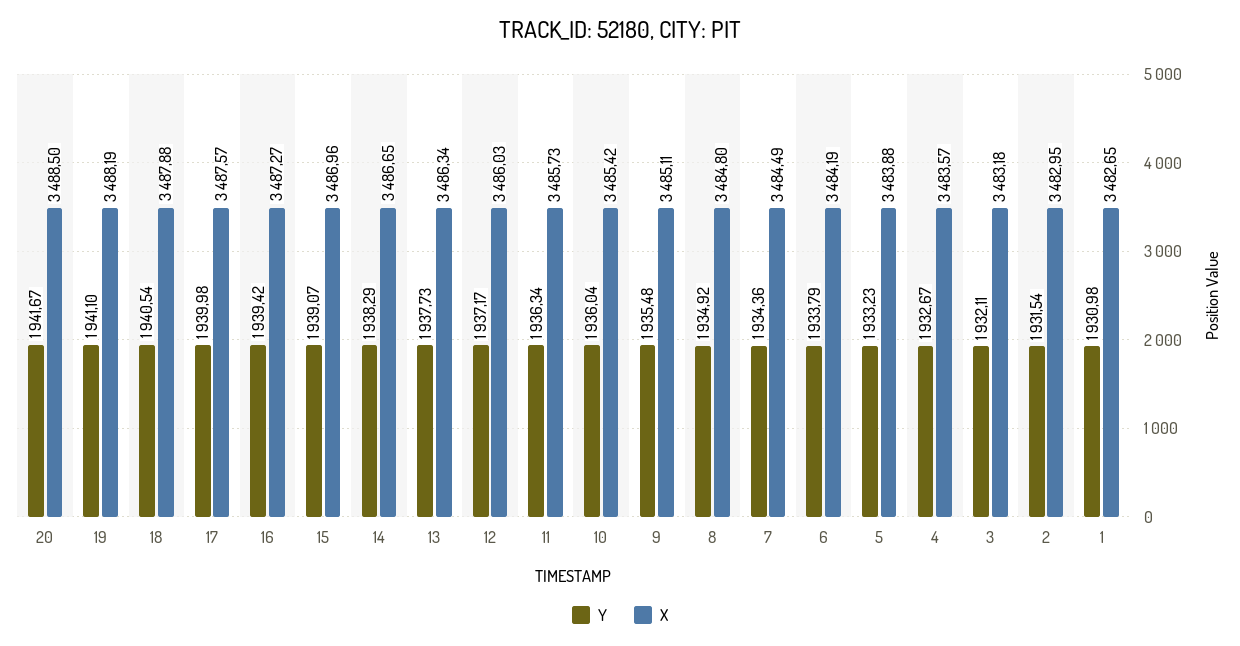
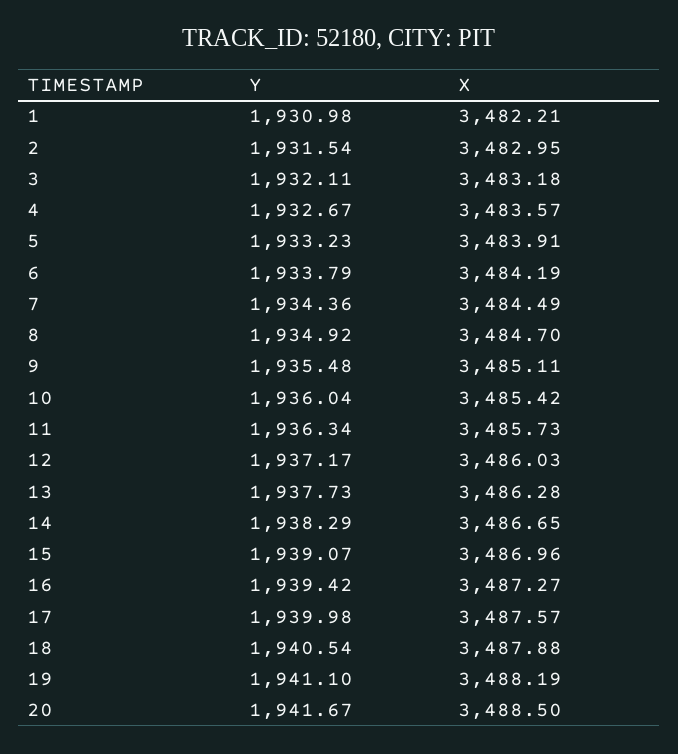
X, 13: 3486.34 -> 3486.28
X, 8: 3484.8 -> 3484.7
X, 5: 3483.88 -> 3483.91
X, 1: 3482.65 -> 3482.21

